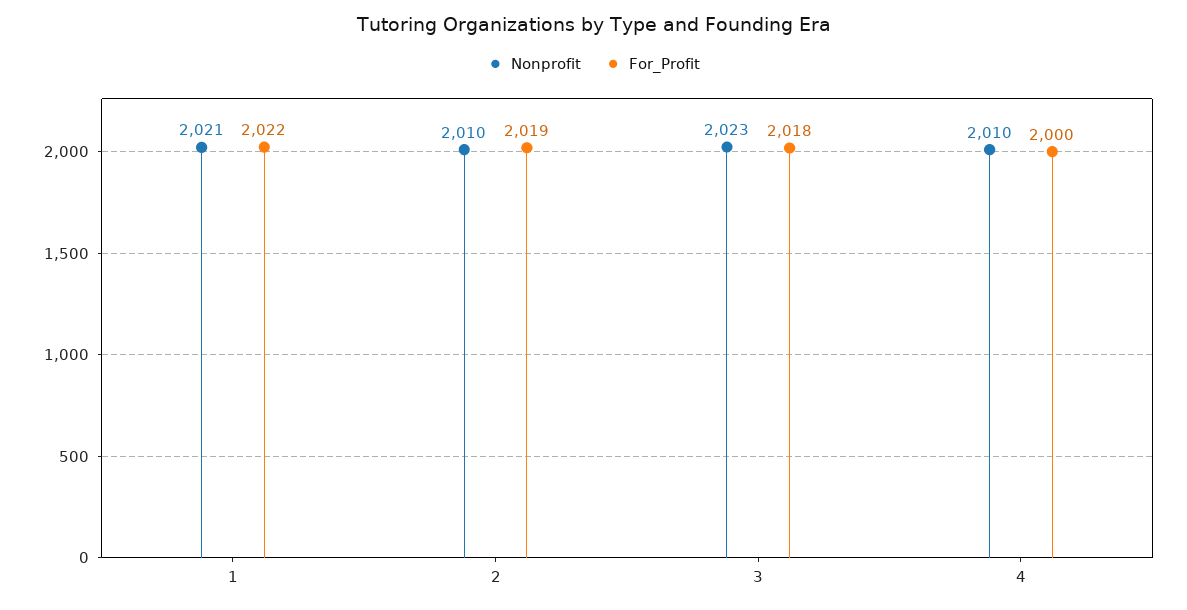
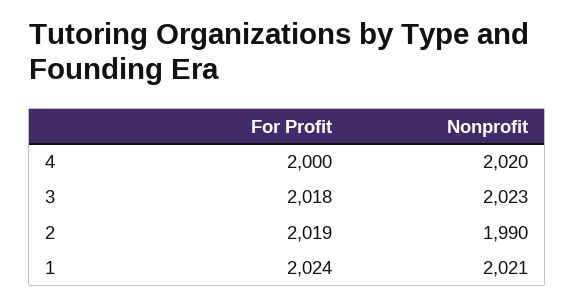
For_Profit, 1: 2022 -> 2024
Nonprofit, 2: 2010 -> 1990
Nonprofit, 4: 2010 -> 2020

